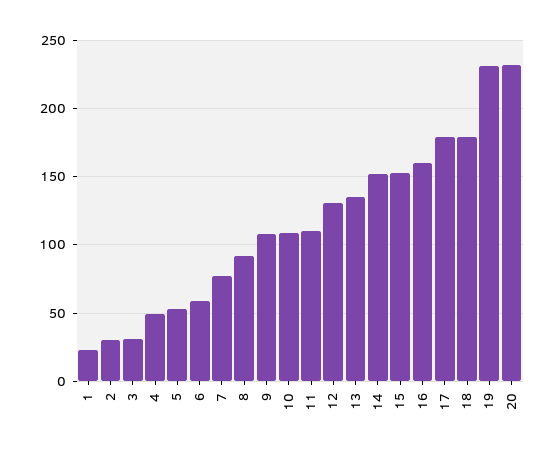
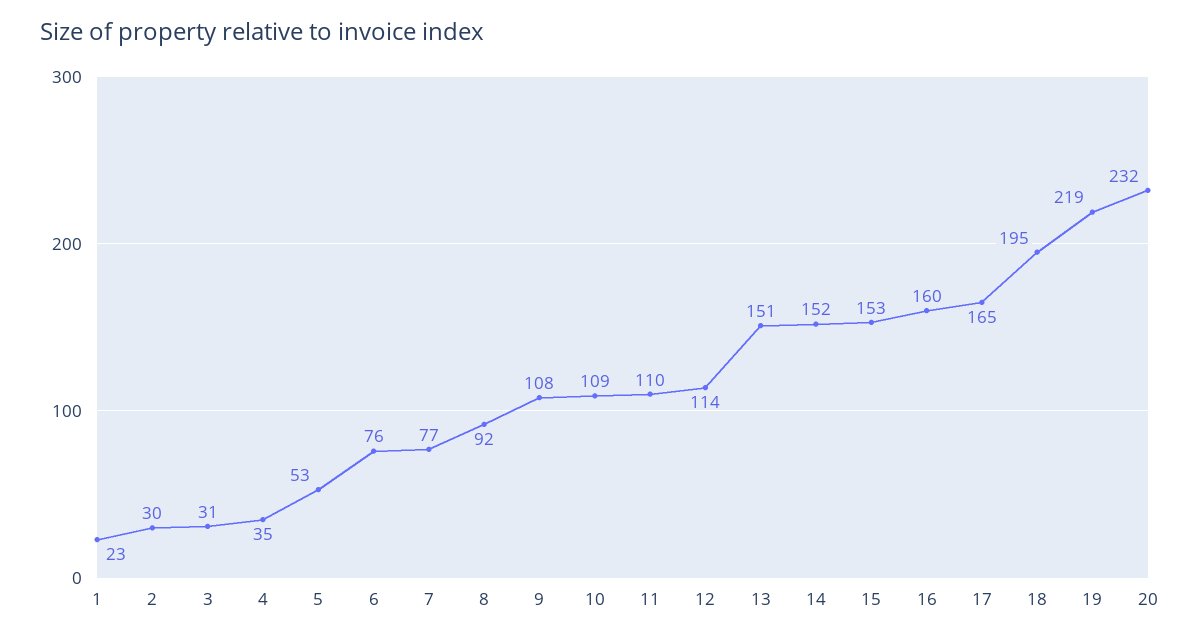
4: 50 -> 35
6: 60 -> 76
12: 130 -> 114
13: 135 -> 151
17: 180 -> 165
18: 180 -> 195
19: 230 -> 219

